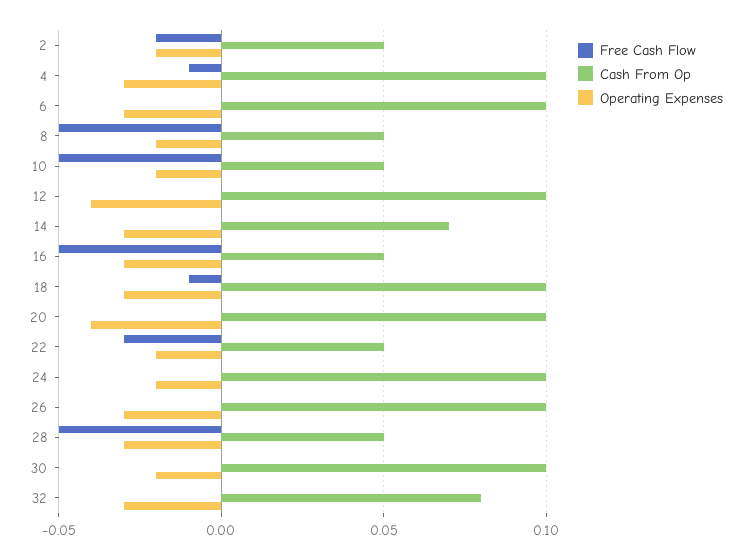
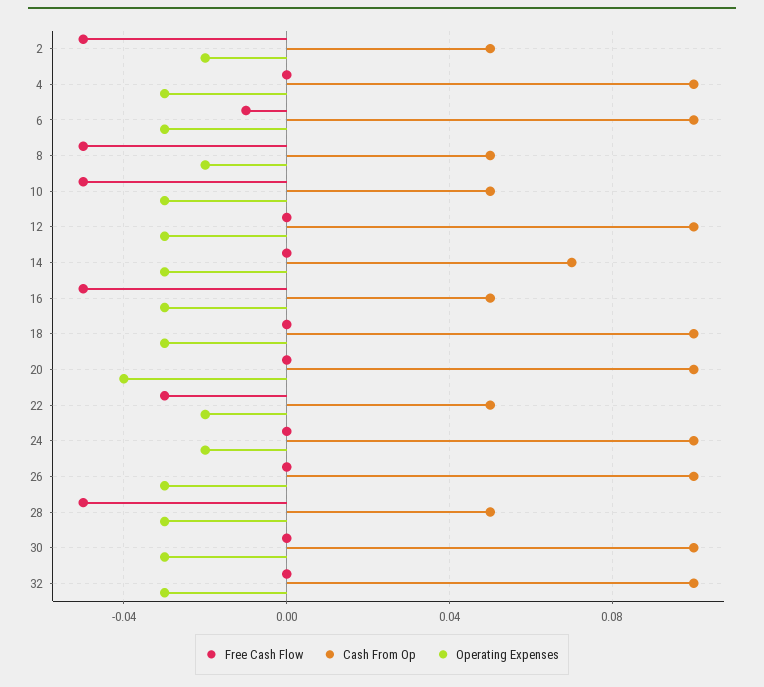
Free Cash Flow, 2: -0.02 -> -0.05
Free Cash Flow, 4: -0.01 -> 0
Free Cash Flow, 6: 0 -> -0.01
Operating Expenses, 10: -0.02 -> -0.03
Operating Expenses, 12: -0.04 -> -0.03
Free Cash Flow, 18: -0.01 -> 0
Operating Expenses, 30: -0.02 -> -0.03
Cash From Op, 32: 0.08 -> 0.1

